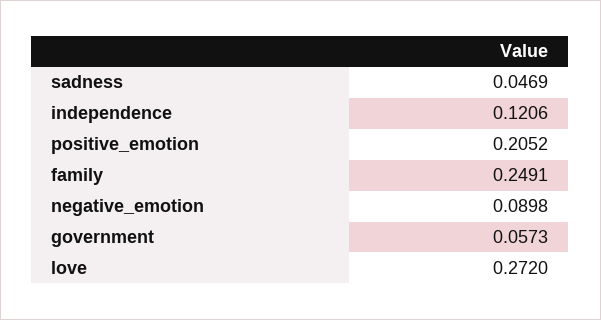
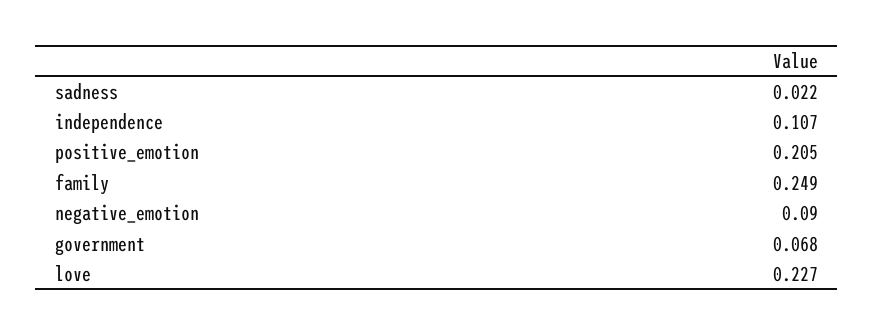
sadness: 0.0469 -> 0.022
independence: 0.1206 -> 0.107
government: 0.0573 -> 0.068
love: 0.272 -> 0.227

